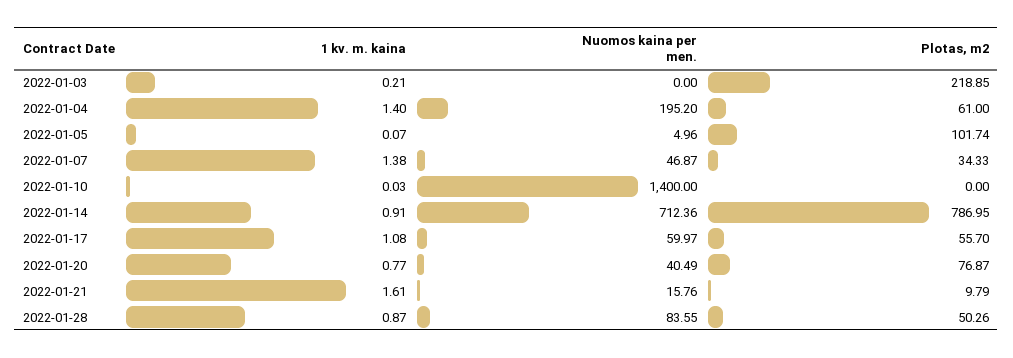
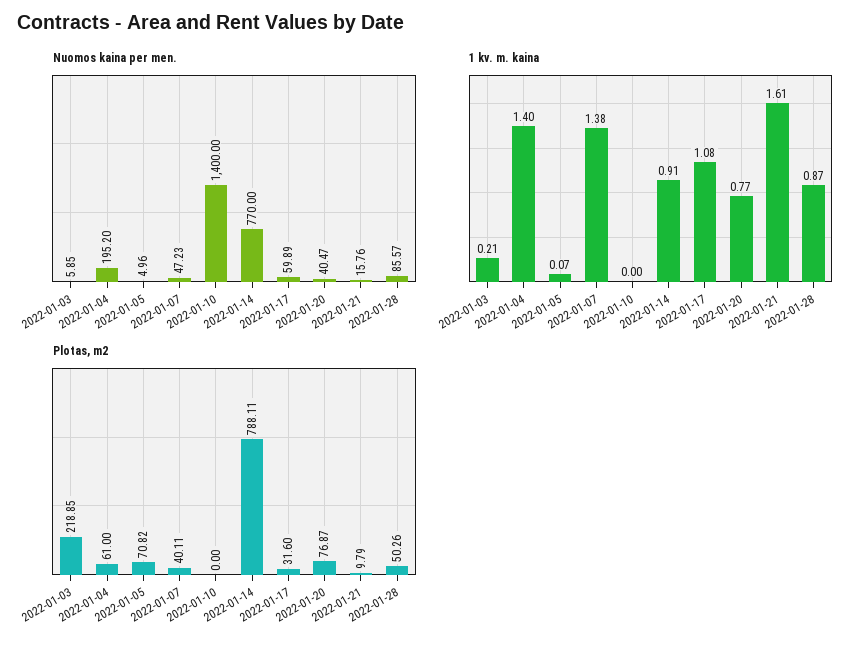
Nuomos kaina per men., 2022-01-03: 0 -> 5.85
Plotas, m2, 2022-01-05: 101.74 -> 70.82
Nuomos kaina per men., 2022-01-07: 46.87 -> 47.23
Plotas, m2, 2022-01-07: 34.33 -> 40.11
1 kv. m. kaina, 2022-01-10: 0.03 -> 0
Nuomos kaina per men., 2022-01-14: 712.36 -> 770
Plotas, m2, 2022-01-14: 786.95 -> 788.11
Nuomos kaina per men., 2022-01-17: 59.97 -> 59.89
Plotas, m2, 2022-01-17: 55.7 -> 31.6
Nuomos kaina per men., 2022-01-20: 40.49 -> 40.47
Nuomos kaina per men., 2022-01-28: 83.55 -> 85.57

